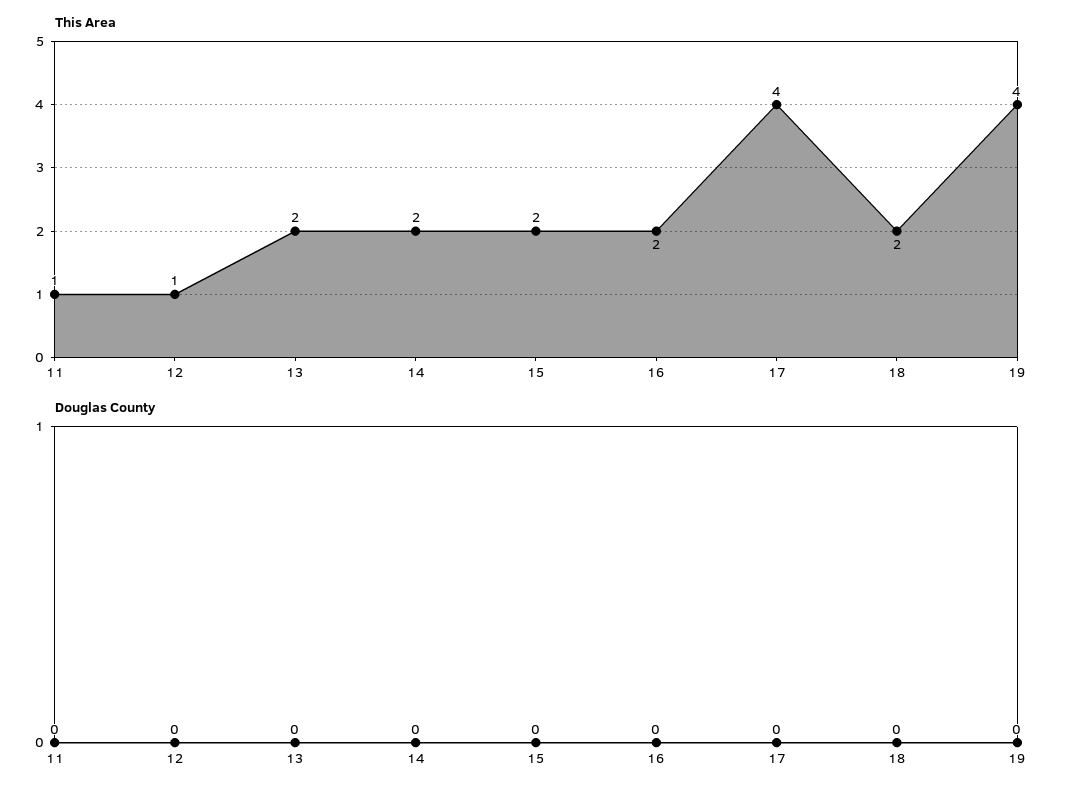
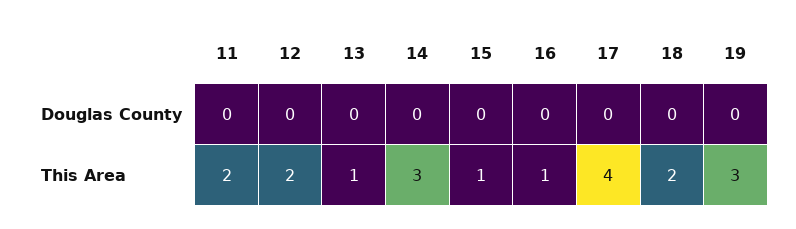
This Area, 11: 1 -> 2
This Area, 12: 1 -> 2
This Area, 13: 2 -> 1
This Area, 14: 2 -> 3
This Area, 15: 2 -> 1
This Area, 16: 2 -> 1
This Area, 19: 4 -> 3

